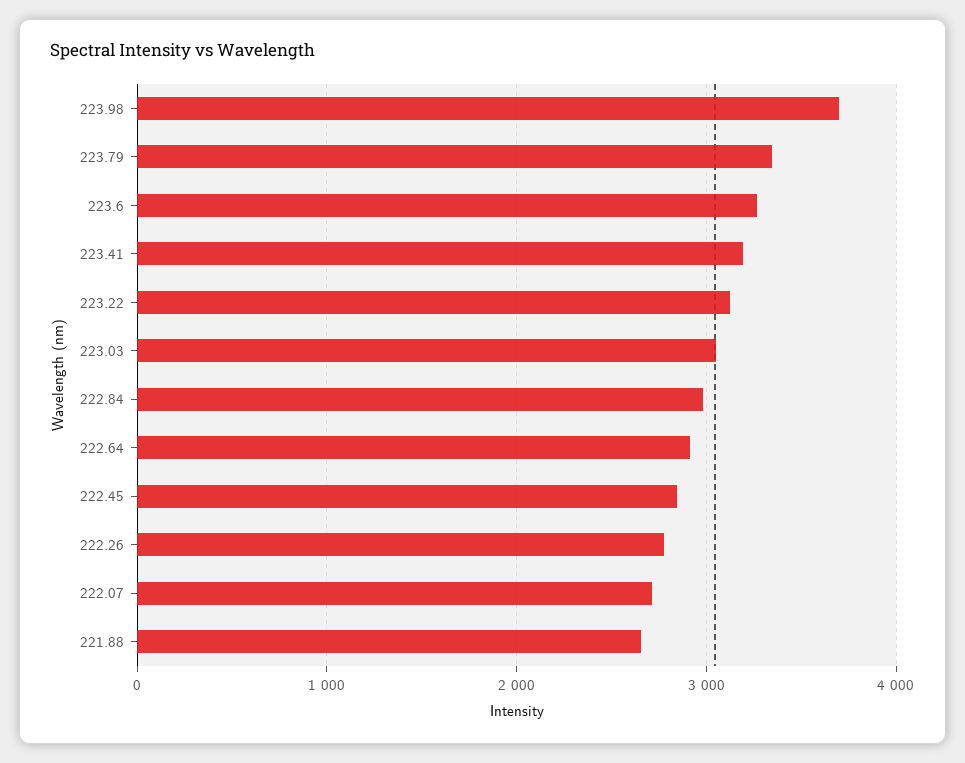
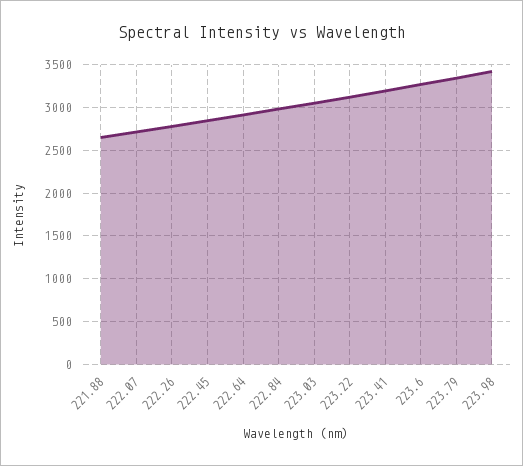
223.98: 3700 -> 3400

